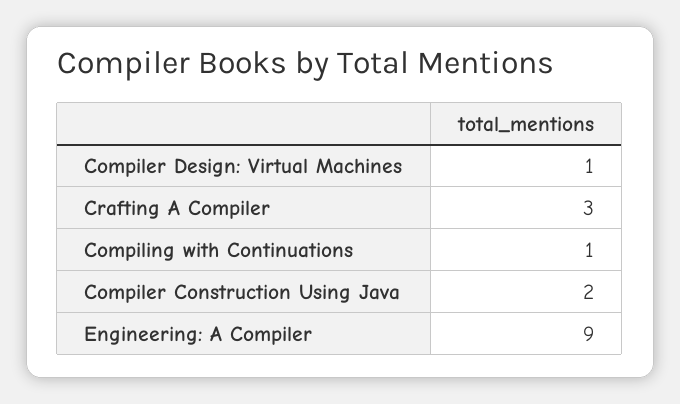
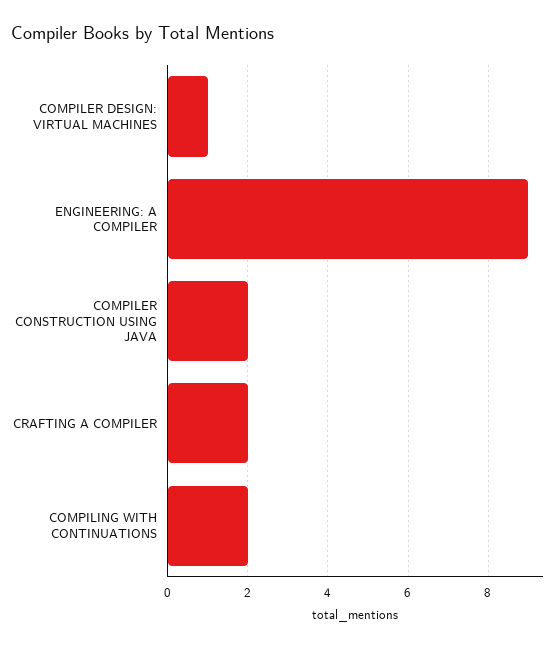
Crafting A Compiler: 3 -> 2
Compiling with Continuations: 1 -> 2

